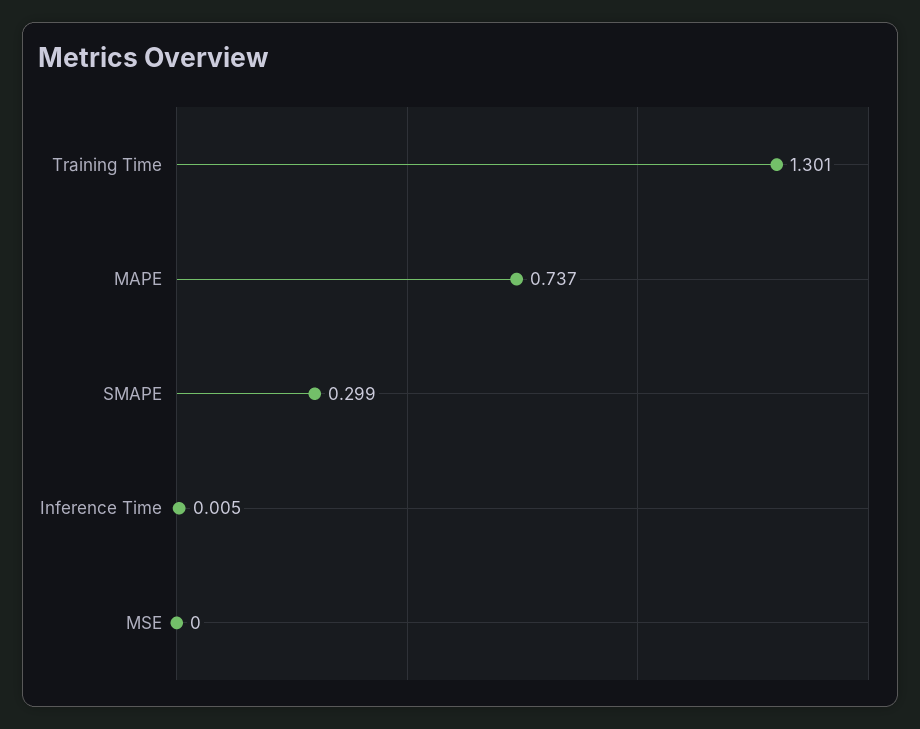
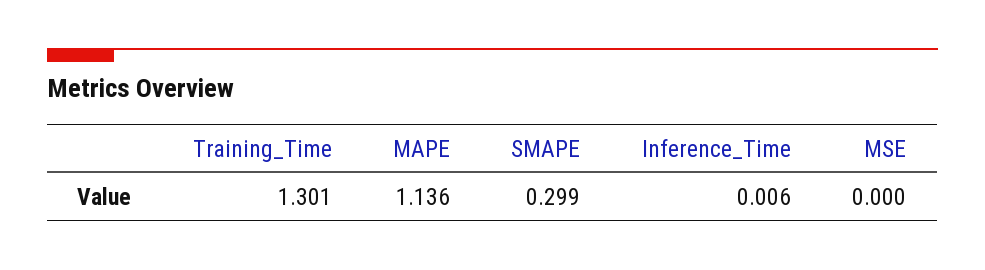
MAPE: 0.737 -> 1.136
Inference Time: 0.005 -> 0.006

